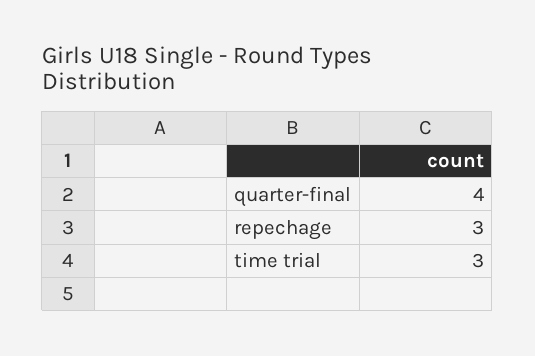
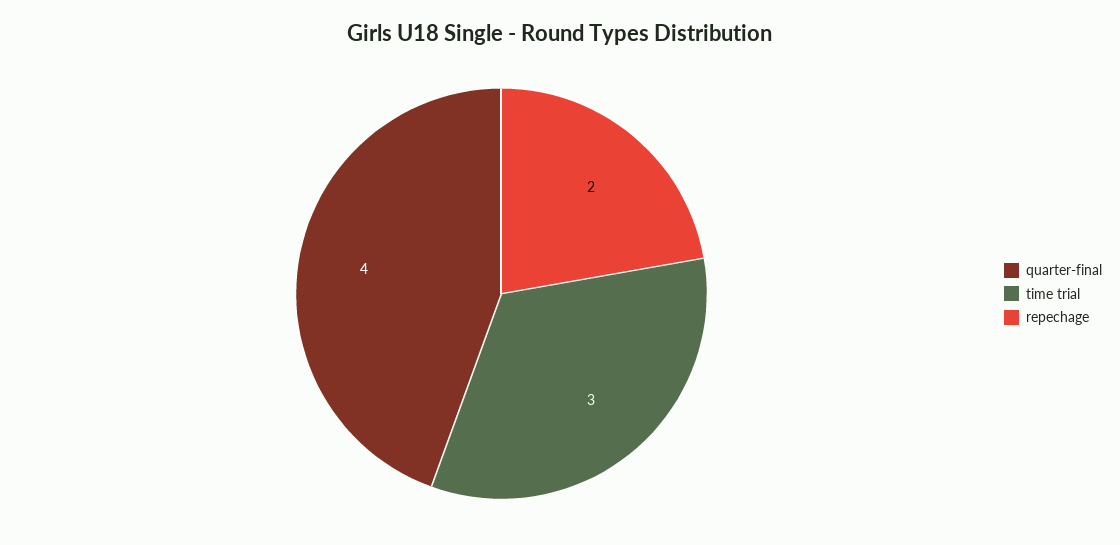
repechage: 3 -> 2

